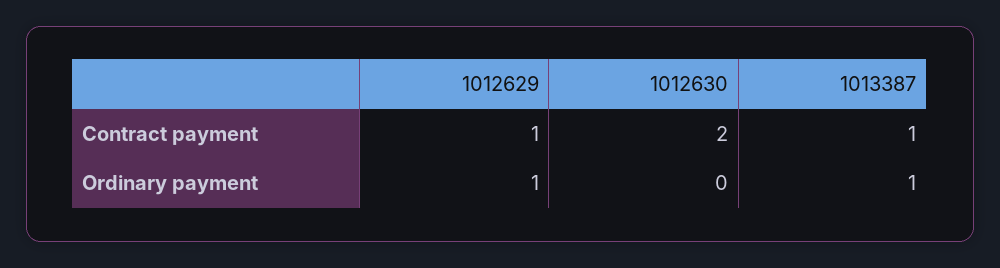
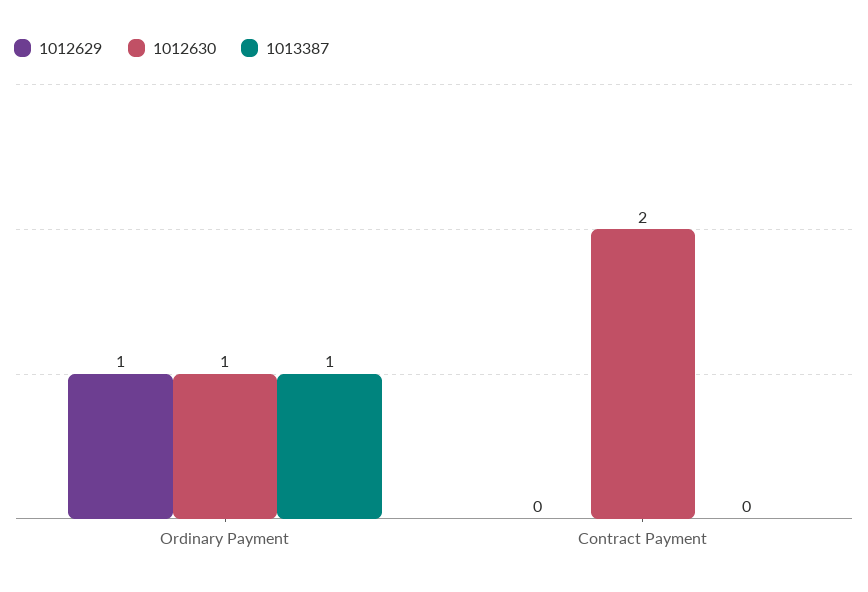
1012629, Contract payment: 1 -> 0
1013387, Contract payment: 1 -> 0
1012630, Ordinary payment: 0 -> 1

